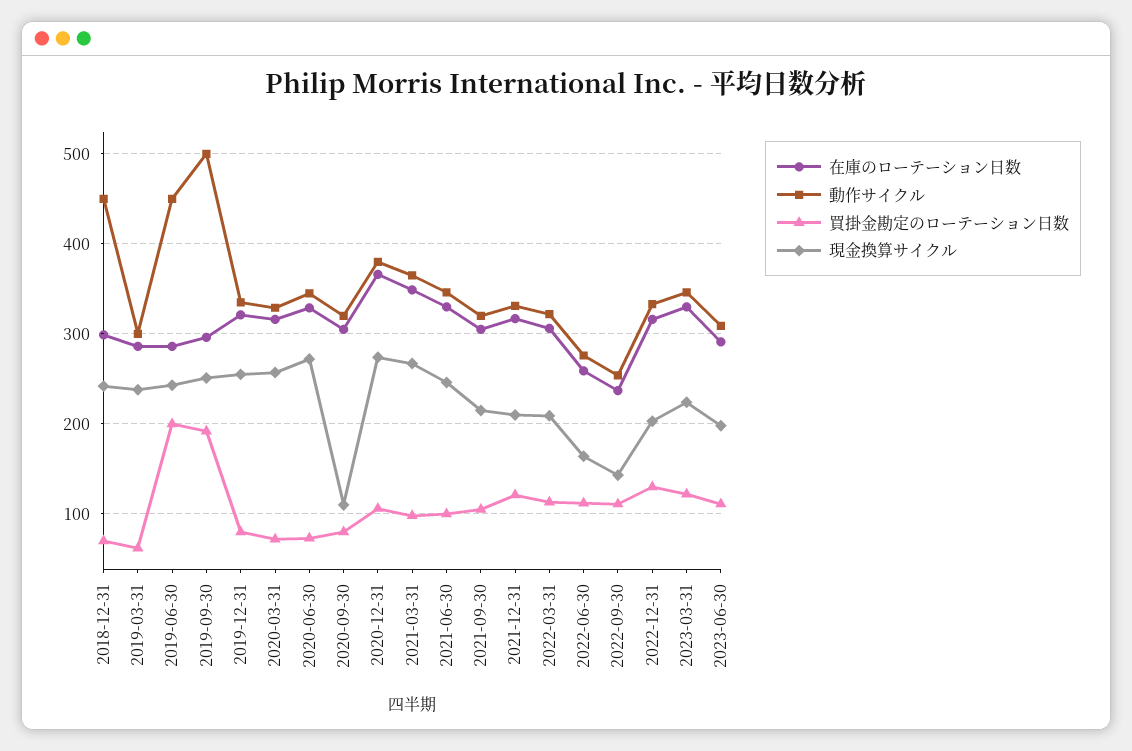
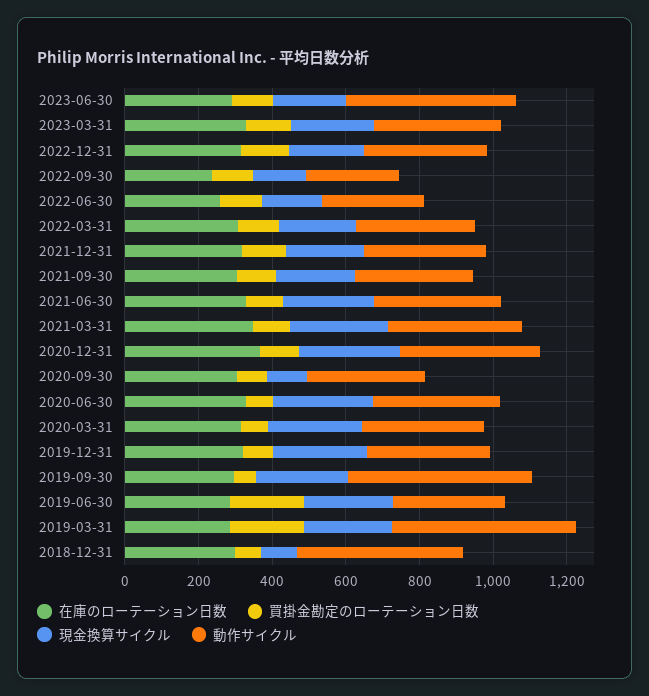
現金換算サイクル, 2018-12-31: 240 -> 100
動作サイクル, 2019-03-31: 300 -> 500
買掛金勘定のローテーション日数, 2019-03-31: 60 -> 200
動作サイクル, 2019-06-30: 450 -> 300
買掛金勘定のローテーション日数, 2019-09-30: 190 -> 50
動作サイクル, 2023-06-30: 310 -> 450

